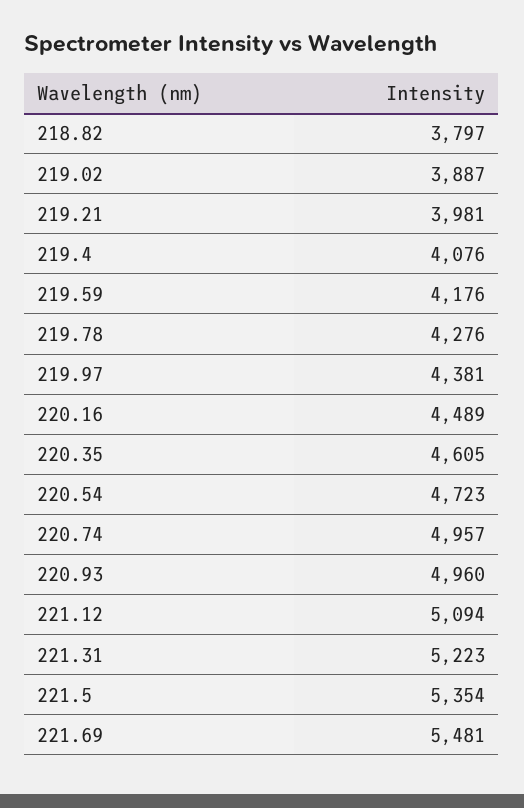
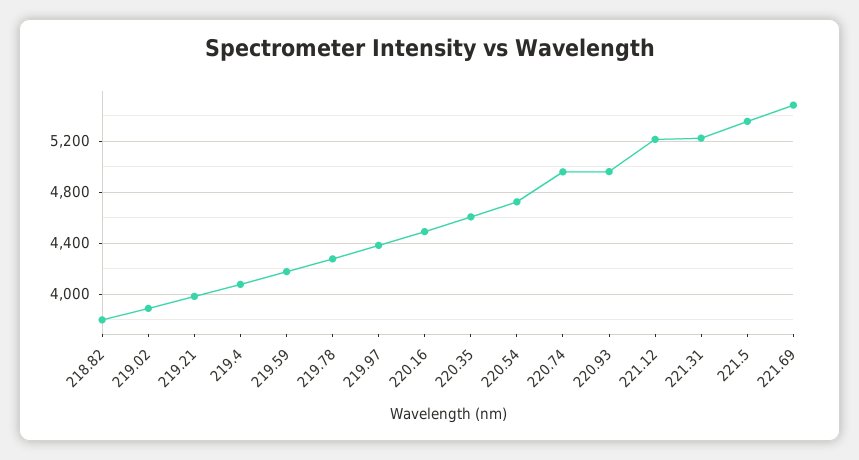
221.12: 5094 -> 5200

